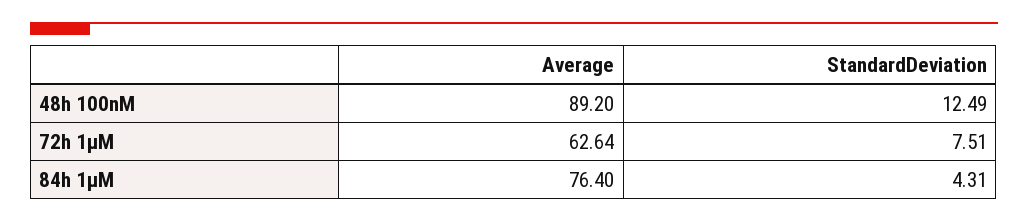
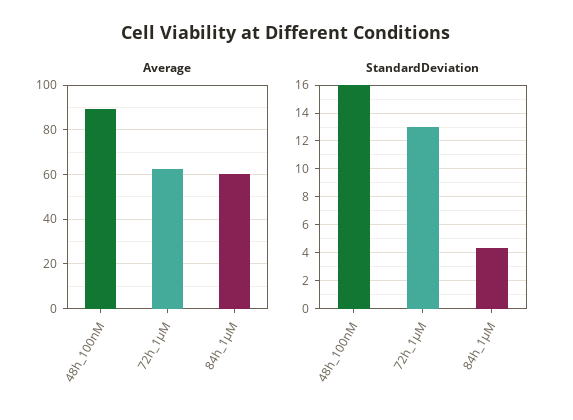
StandardDeviation, 48h 100nM: 12.49 -> 16
StandardDeviation, 72h 1µM: 7.51 -> 13
Average, 84h 1µM: 76.4 -> 60

